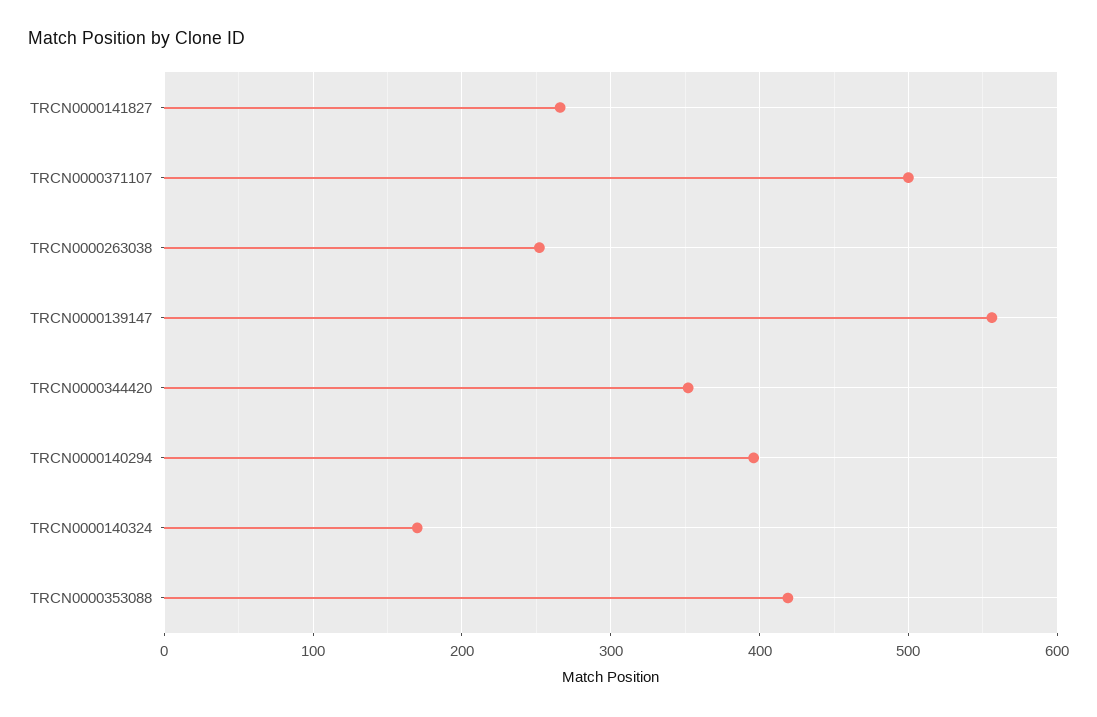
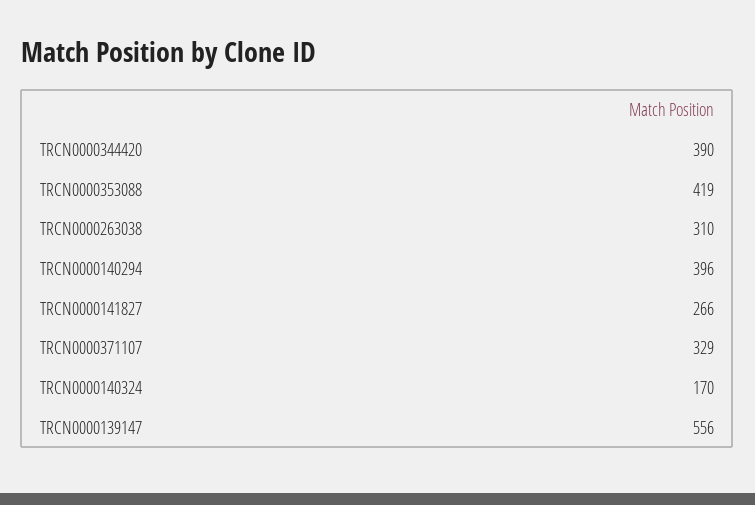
TRCN0000371107: 500 -> 329
TRCN0000263038: 250 -> 310
TRCN0000344420: 350 -> 390

